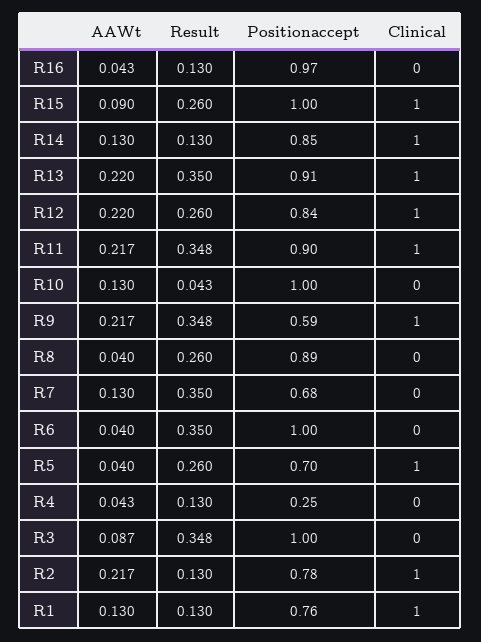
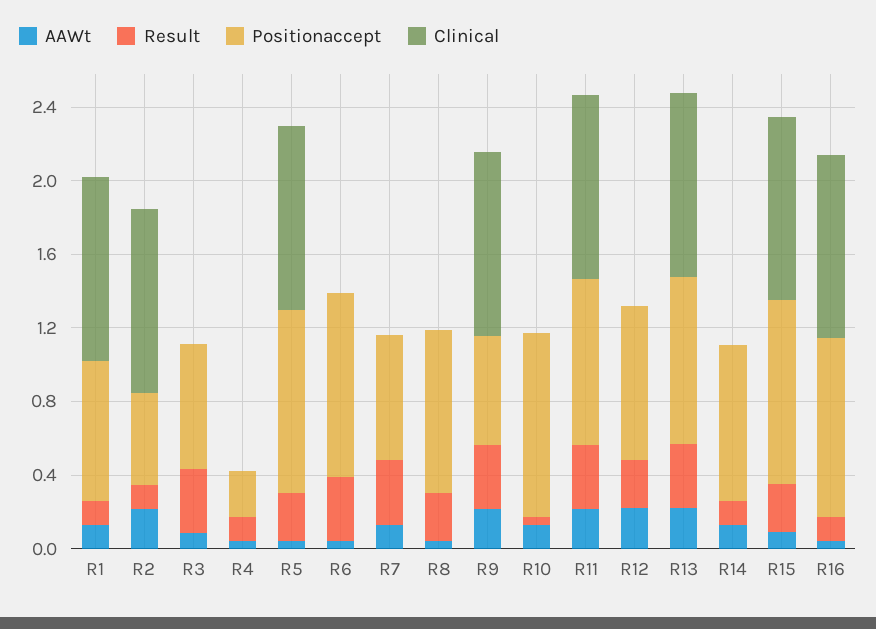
Clinical, R16: 0 -> 1
Clinical, R14: 1 -> 0
Clinical, R12: 1 -> 0
Positionaccept, R5: 0.7 -> 1
Positionaccept, R3: 1 -> 0.7
Positionaccept, R2: 0.78 -> 0.5

